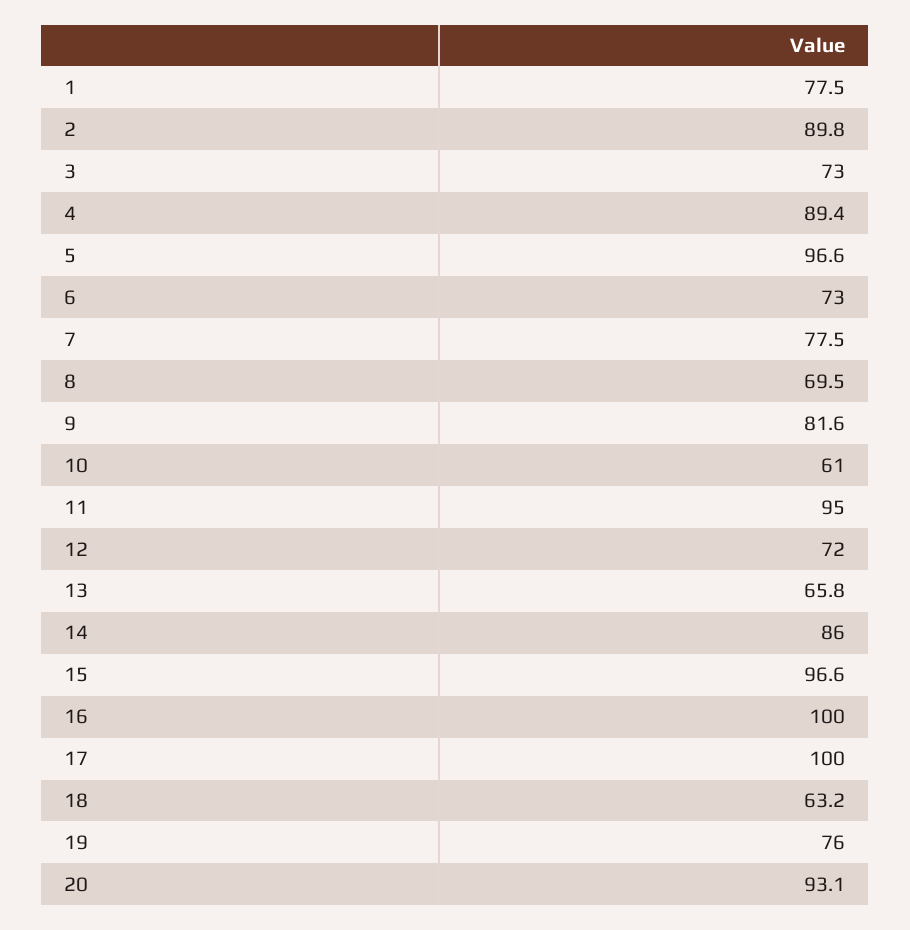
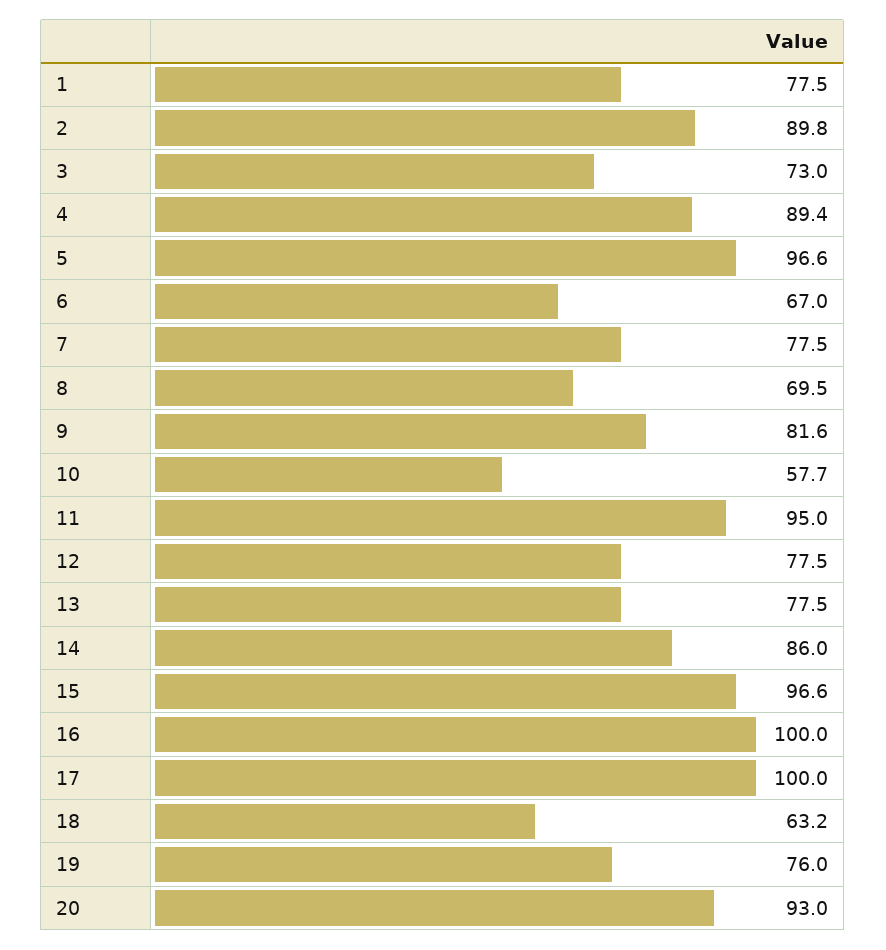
6: 73 -> 67
10: 61 -> 57.7
12: 72 -> 77.5
13: 65.8 -> 77.5
20: 93.1 -> 93

